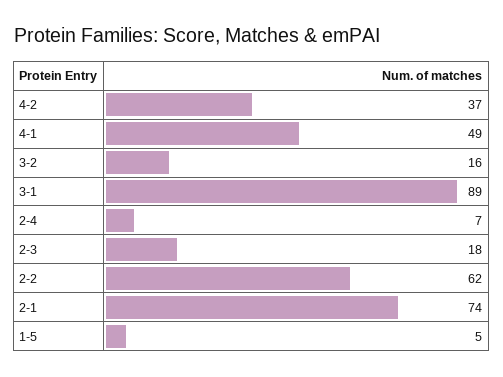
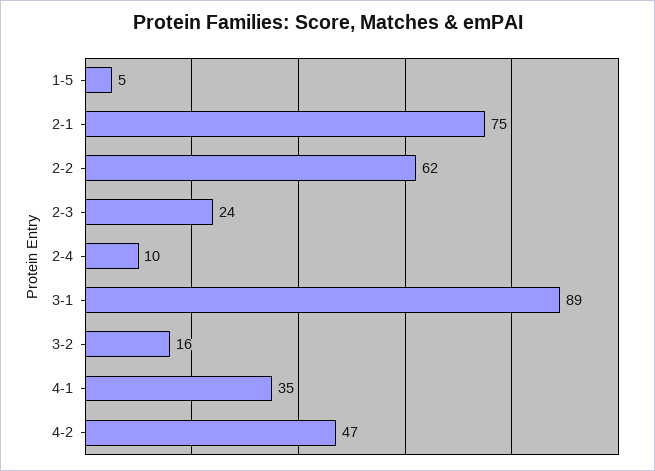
4-2: 37 -> 47
4-1: 49 -> 35
2-4: 7 -> 10
2-3: 18 -> 24
2-1: 74 -> 75

